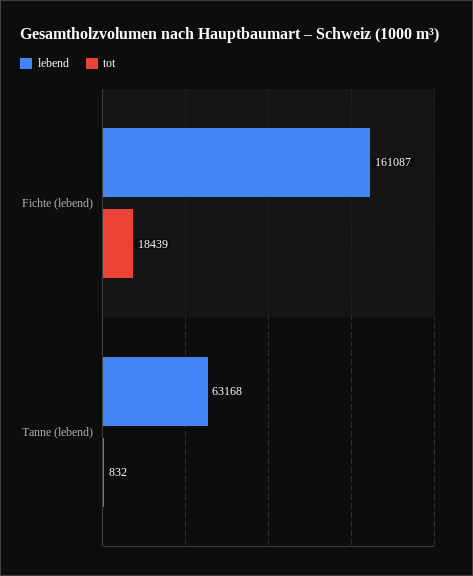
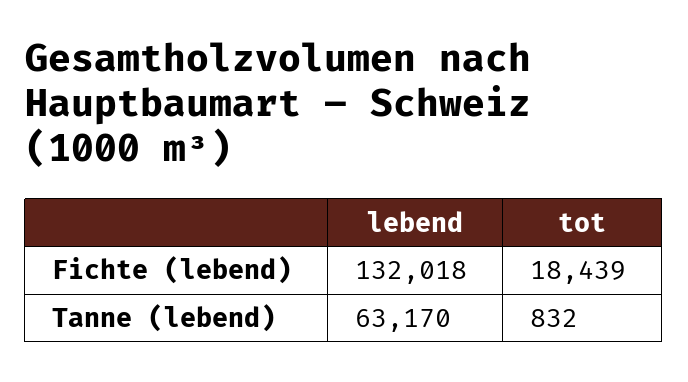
lebend, Fichte (lebend): 161087 -> 132018
lebend, Tanne (lebend): 63168 -> 63170

